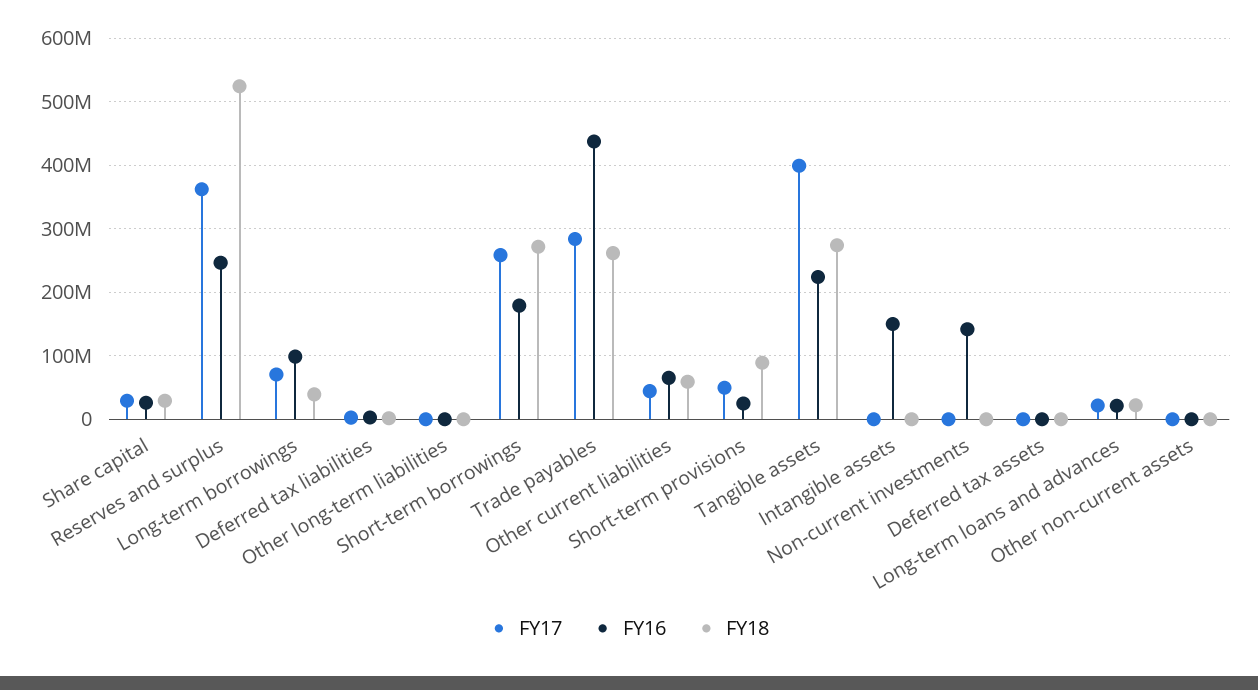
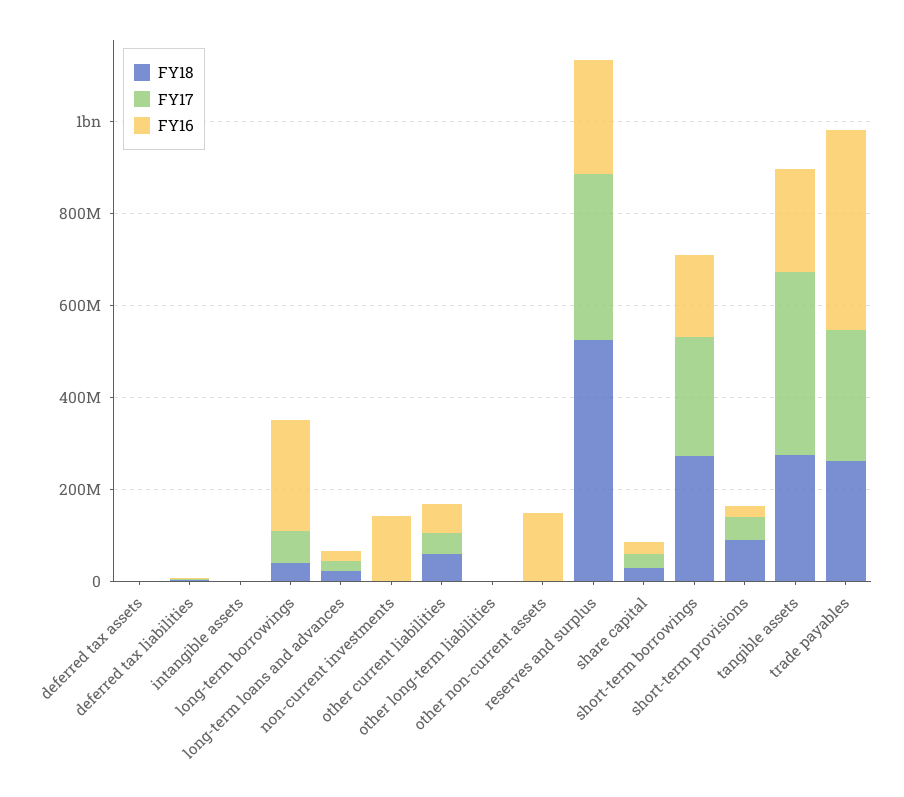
FY16, Long-term borrowings: 100000000 -> 250000000
FY16, Intangible assets: 150000000 -> 0
FY16, Other non-current assets: 0 -> 150000000

